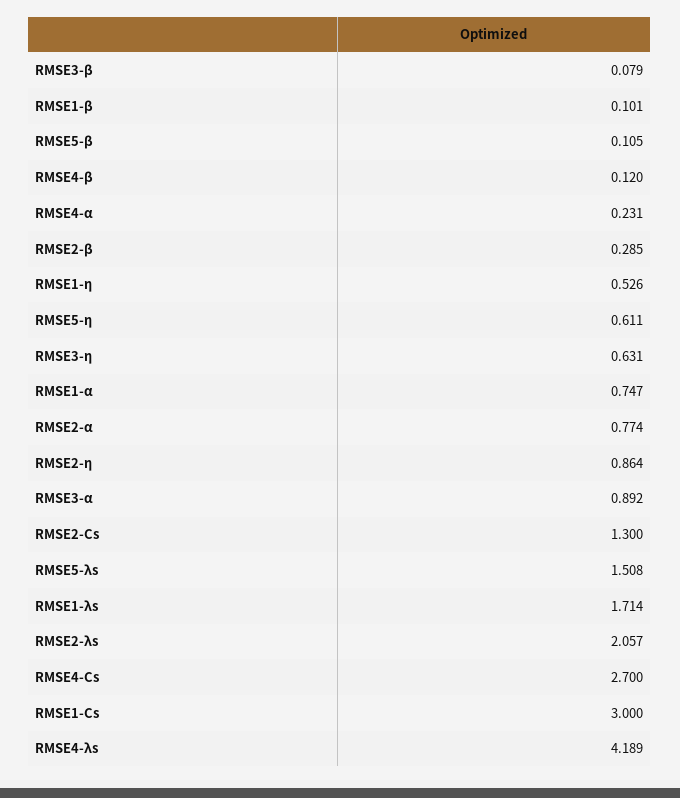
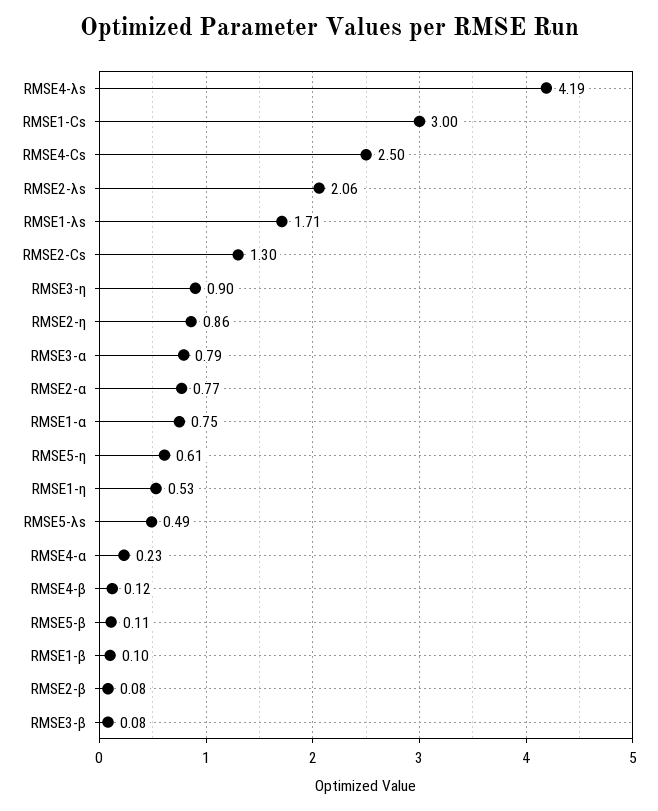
RMSE2-β: 0.285 -> 0.08
RMSE3-η: 0.631 -> 0.9
RMSE3-α: 0.892 -> 0.79
RMSE5-λs: 1.508 -> 0.49
RMSE4-Cs: 2.7 -> 2.5

